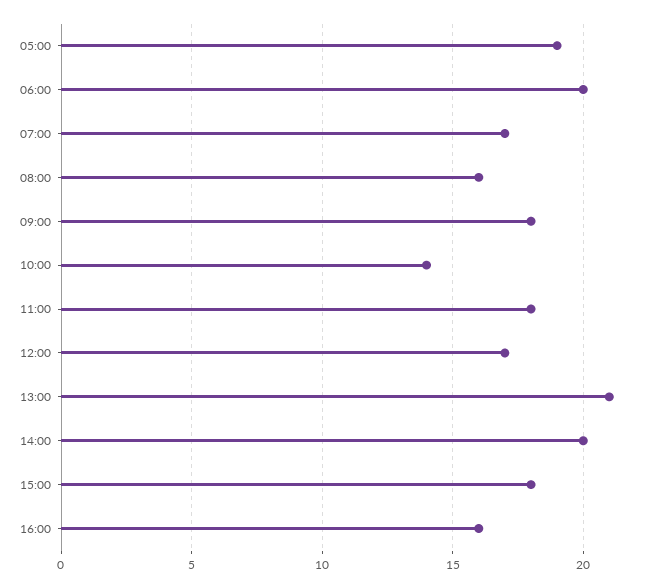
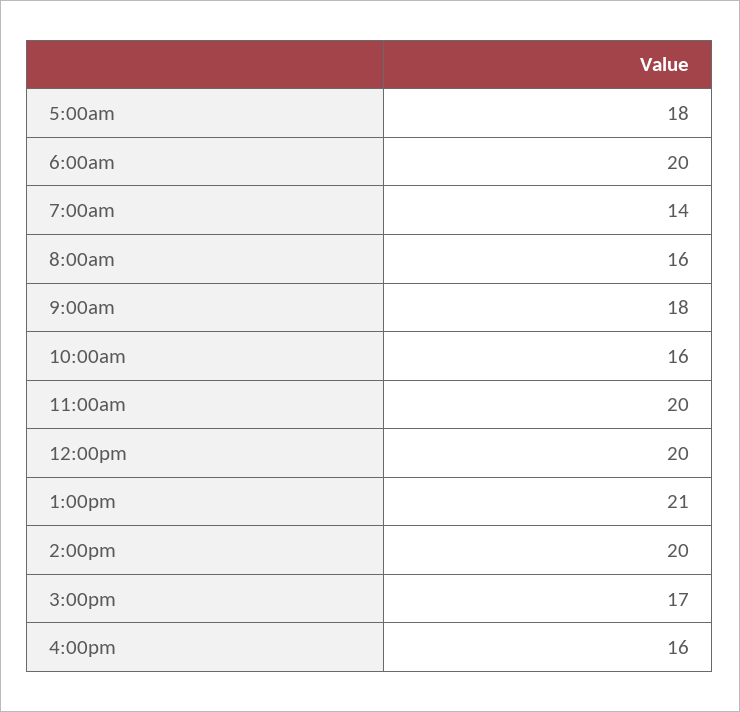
05:00: 19 -> 18
07:00: 17 -> 14
10:00: 14 -> 16
11:00: 18 -> 20
12:00: 17 -> 20
15:00: 18 -> 17

